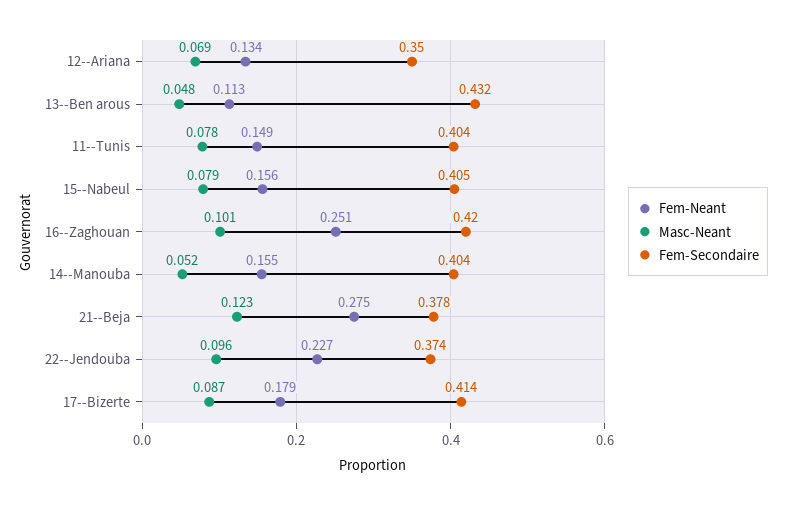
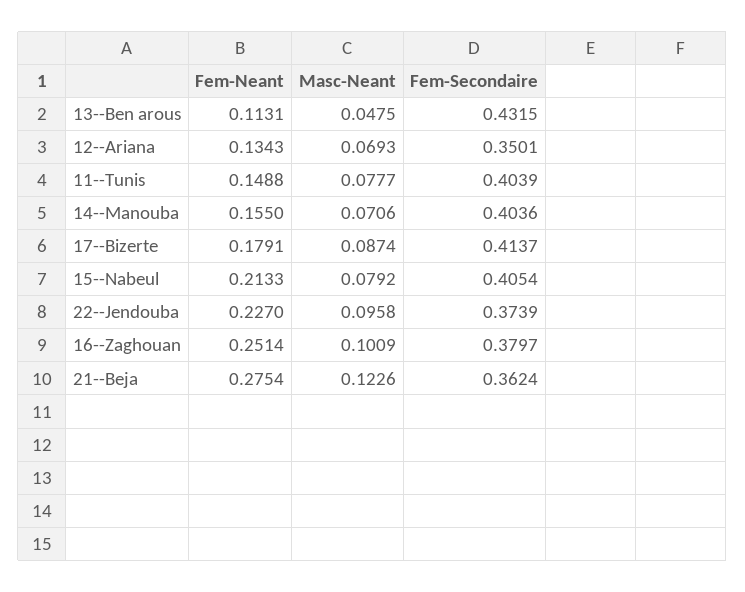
Fem-Neant, 15--Nabeul: 0.156 -> 0.2133
Fem-Secondaire, 16--Zaghouan: 0.42 -> 0.3797
Masc-Neant, 14--Manouba: 0.052 -> 0.0706
Fem-Secondaire, 21--Beja: 0.378 -> 0.3624

